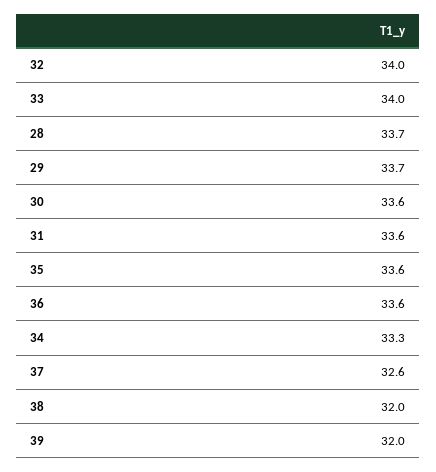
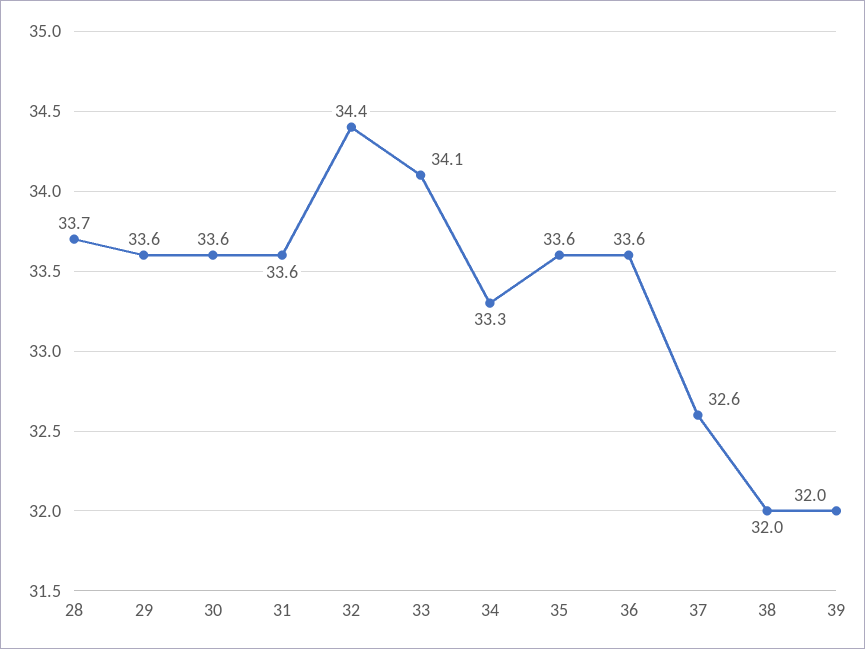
32: 34 -> 34.4
33: 34 -> 34.1
29: 33.7 -> 33.6

